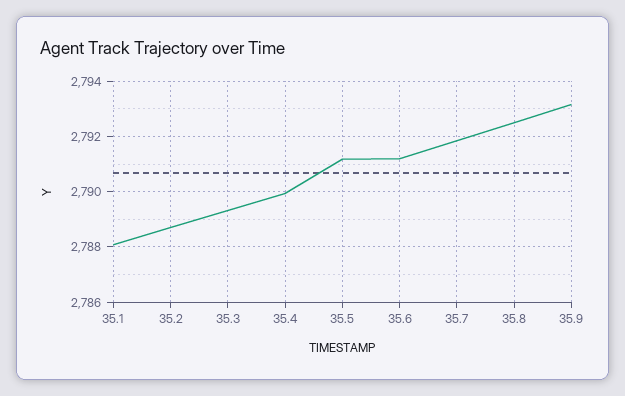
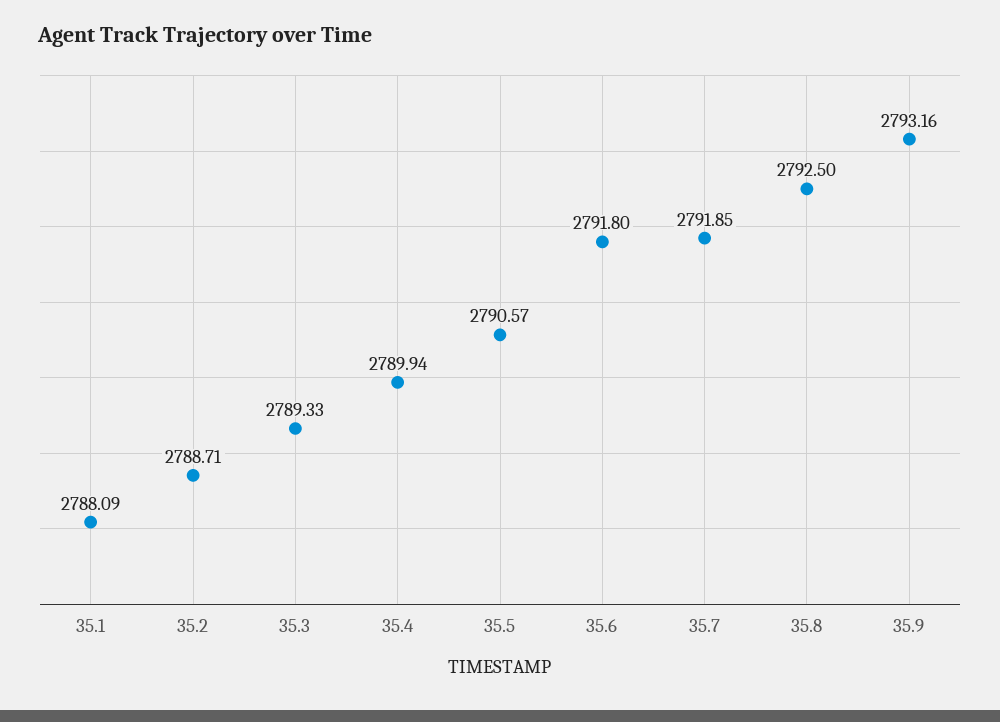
35.5: 2791.25 -> 2790.57
35.6: 2791.25 -> 2791.8

